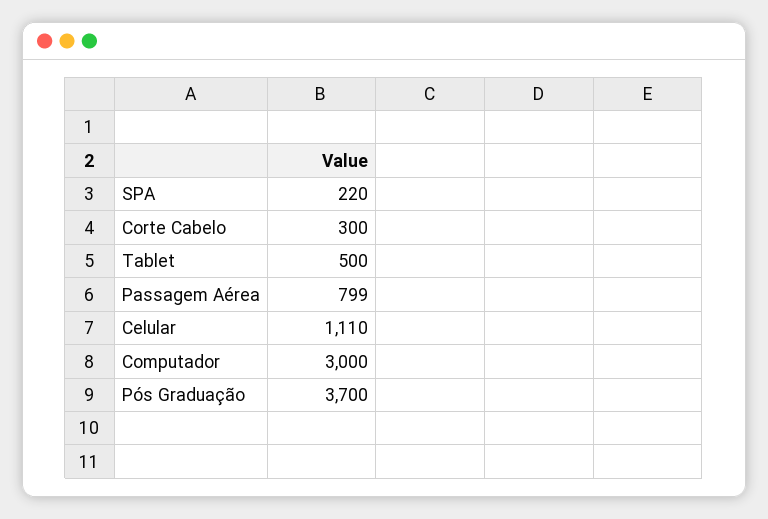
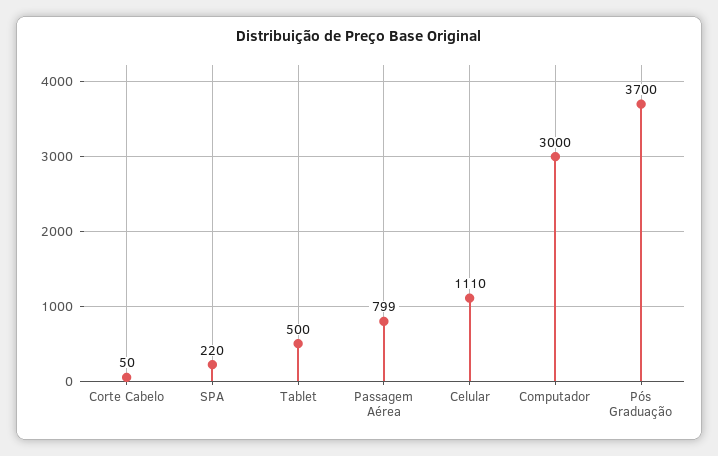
Corte Cabelo: 300 -> 50

